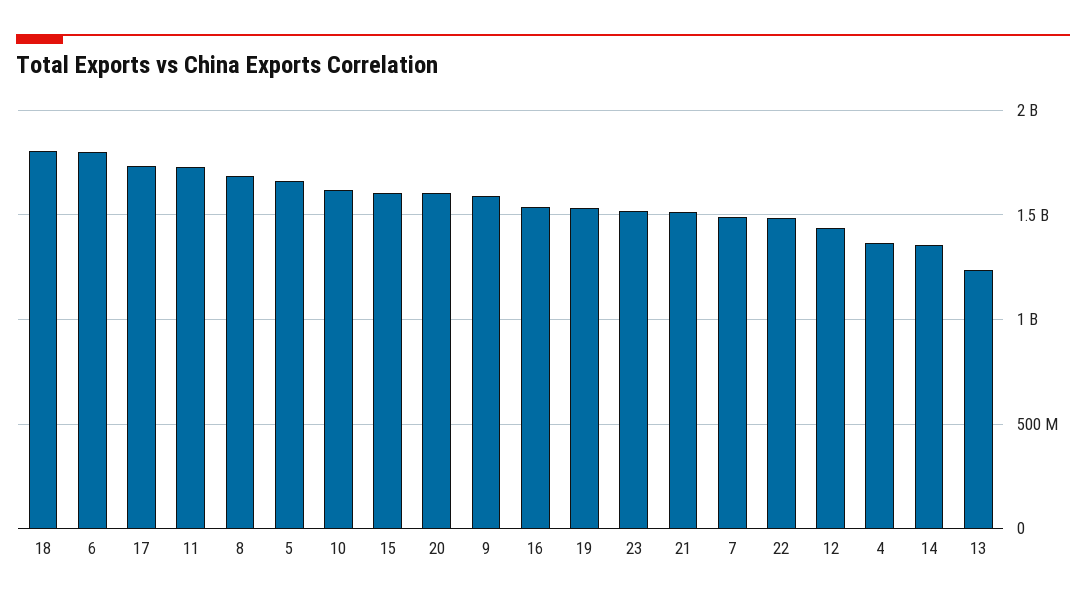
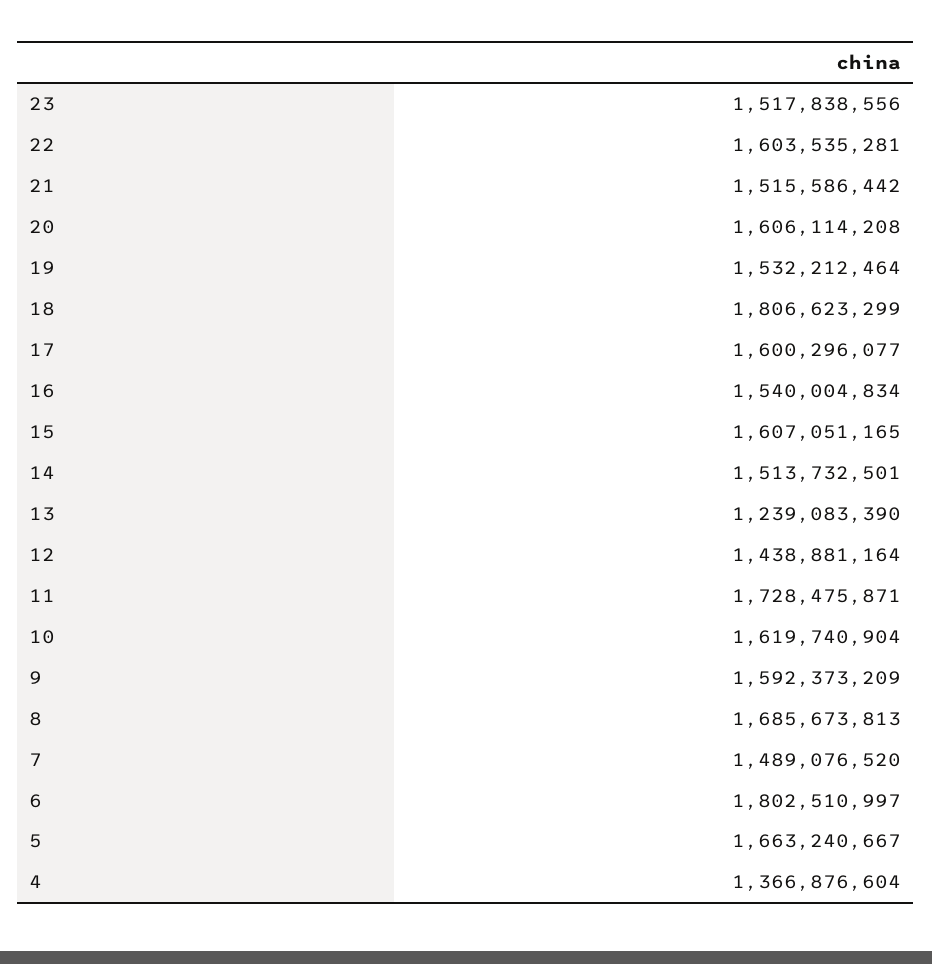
17: 1750000000 -> 1600296077
22: 1500000000 -> 1603535281
14: 1350000000 -> 1513732501

